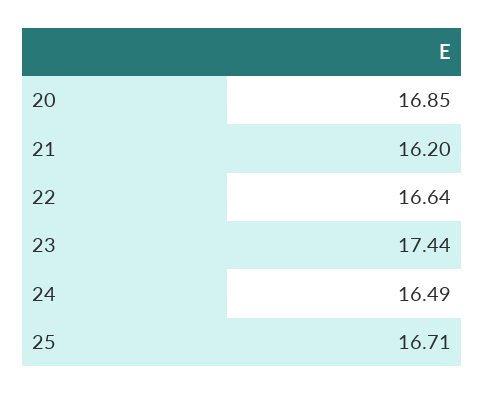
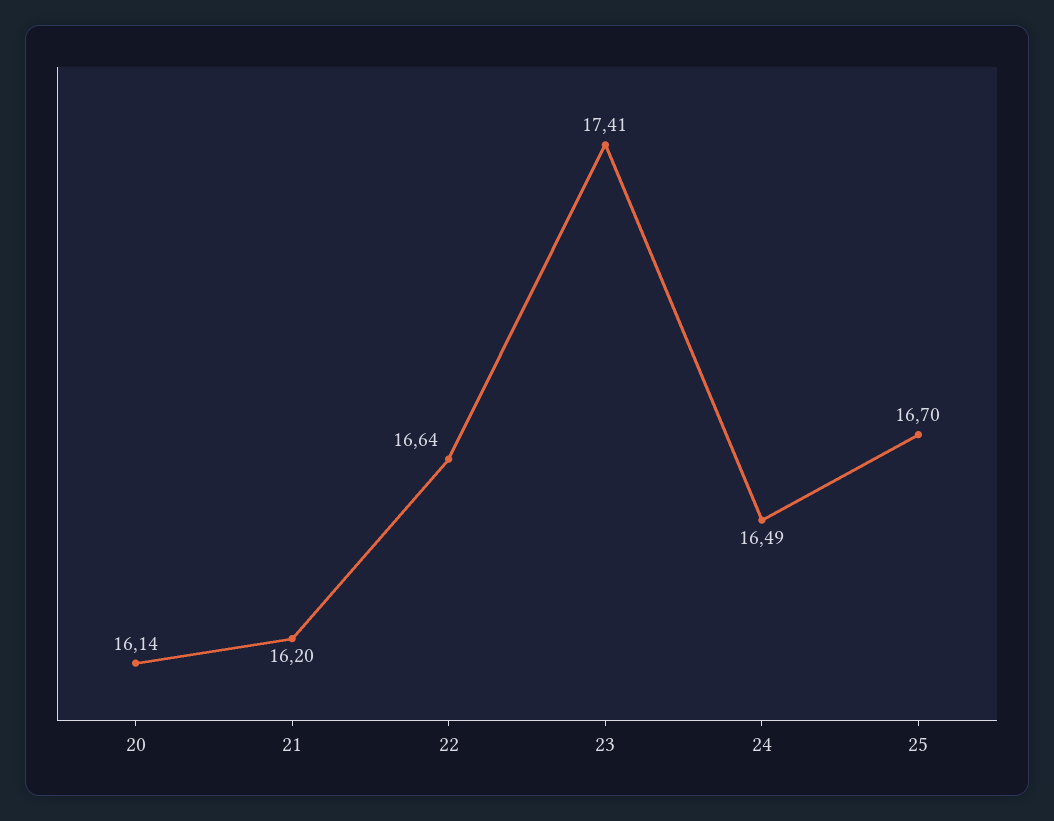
20: 16.85 -> 16.14
23: 17.44 -> 17.41
25: 16.71 -> 16.7

